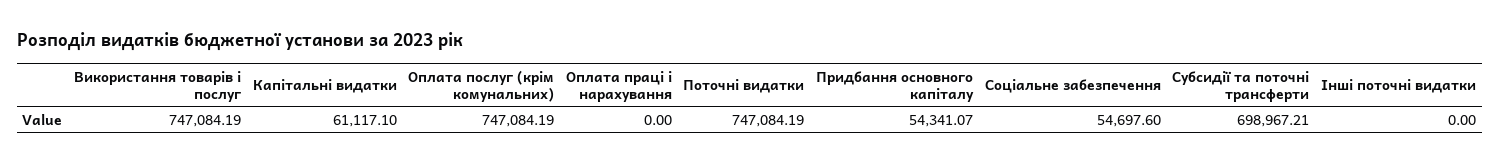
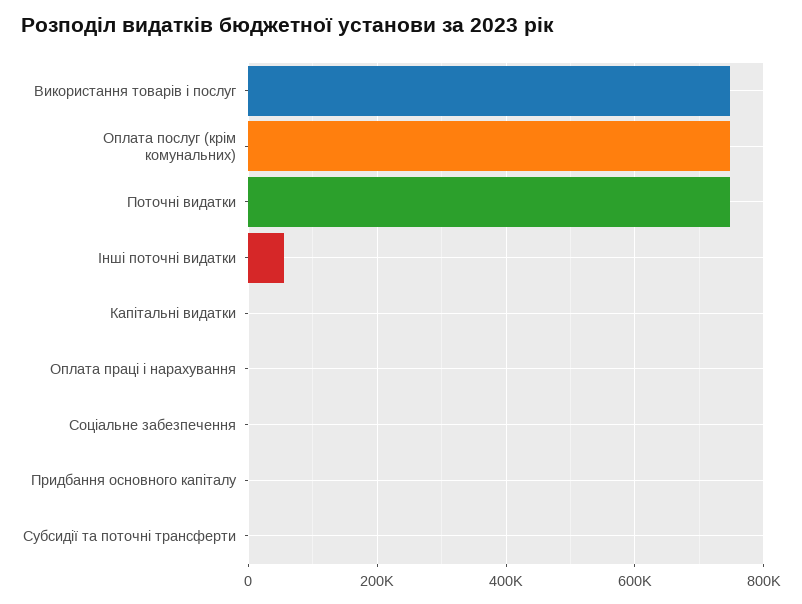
Капітальні видатки: 61117.1 -> 0
Придбання основного капіталу: 54341.07 -> 0
Соціальне забезпечення: 54697.6 -> 0
Субсидії та поточні трансферти: 698967.21 -> 0
Інші поточні видатки: 0 -> 60000

